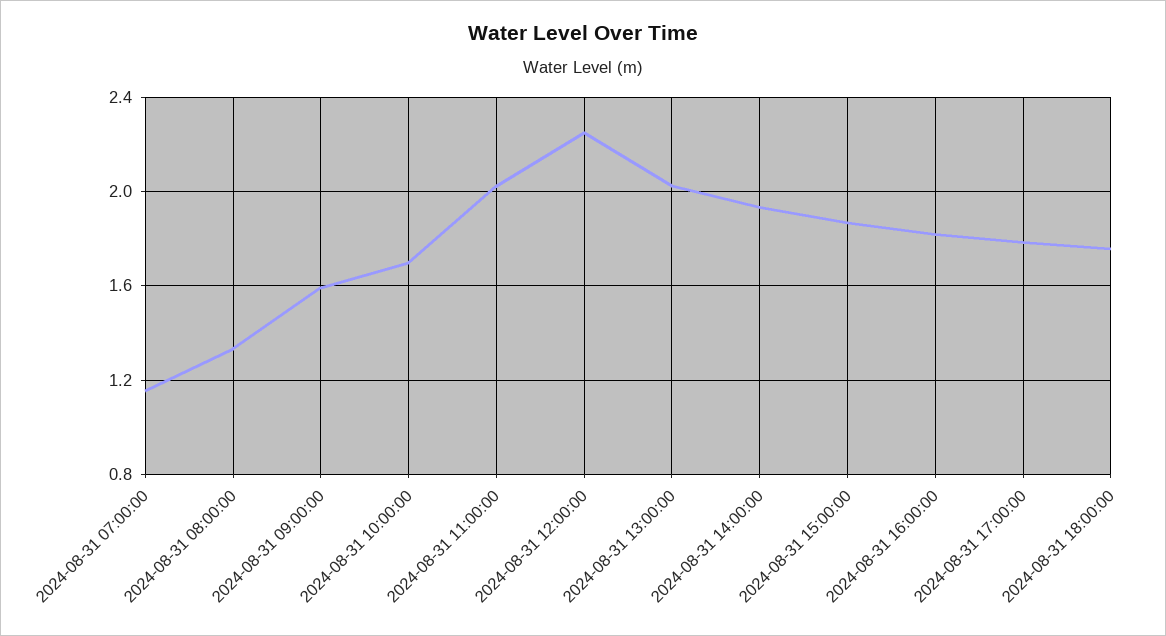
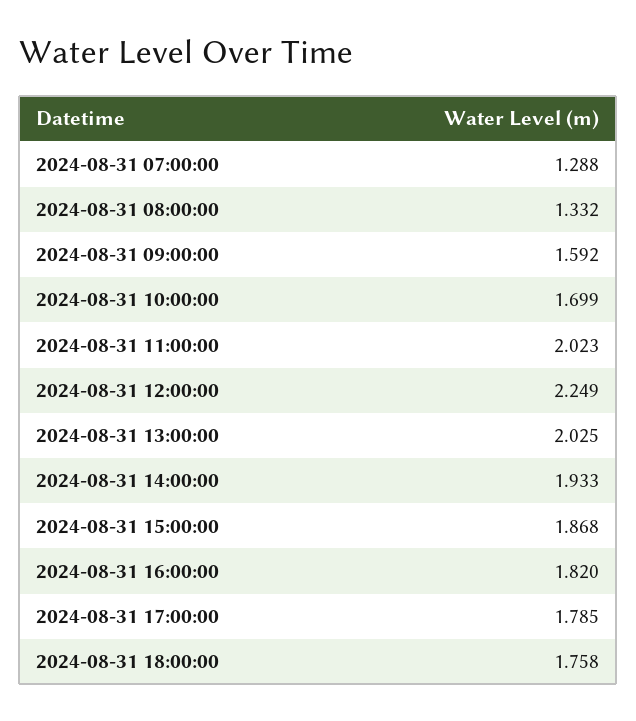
2024-08-31 07:00:00: 1.15 -> 1.288

